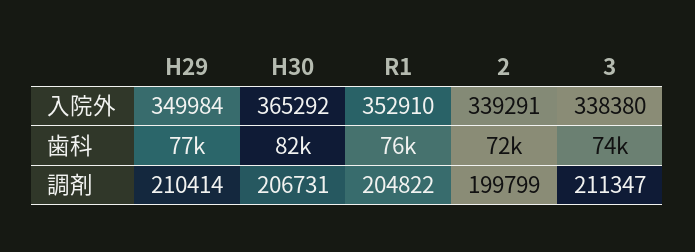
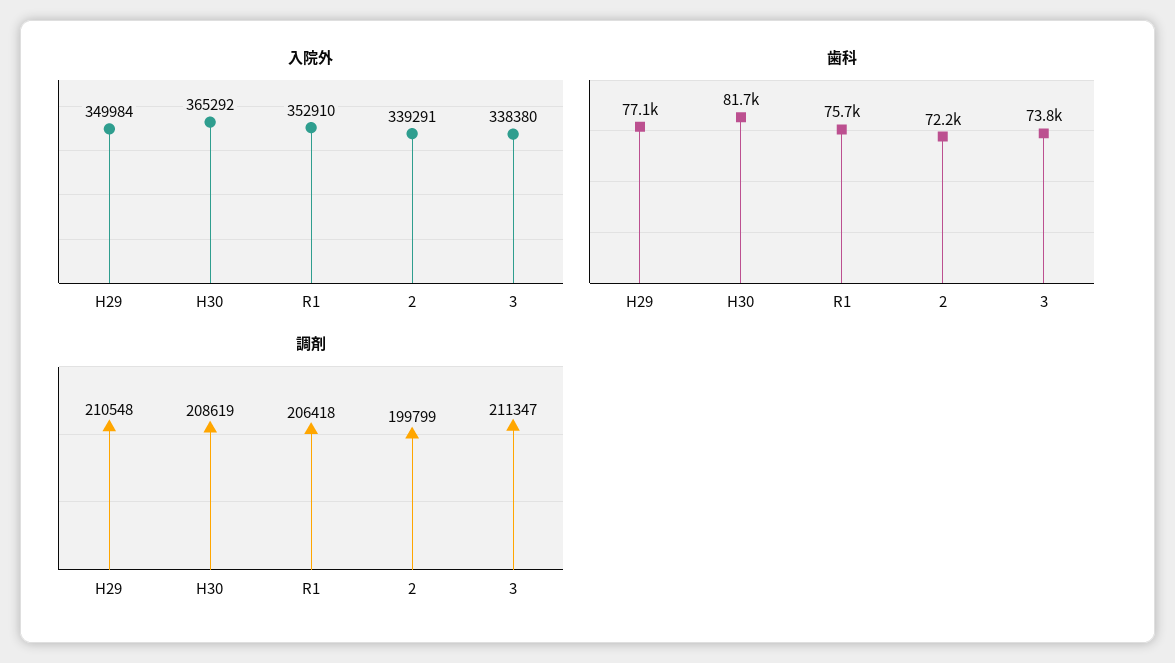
調剤, H29: 210414 -> 210548
調剤, H30: 206731 -> 208619
調剤, R1: 204822 -> 206418

